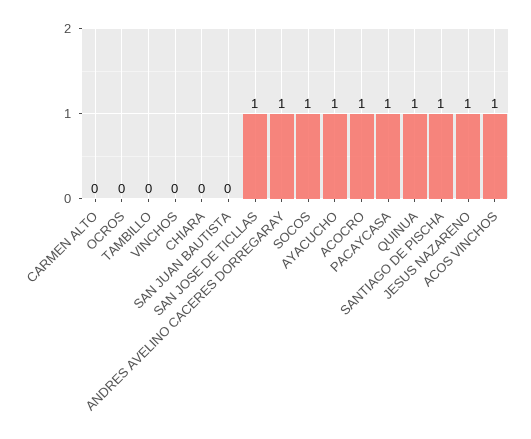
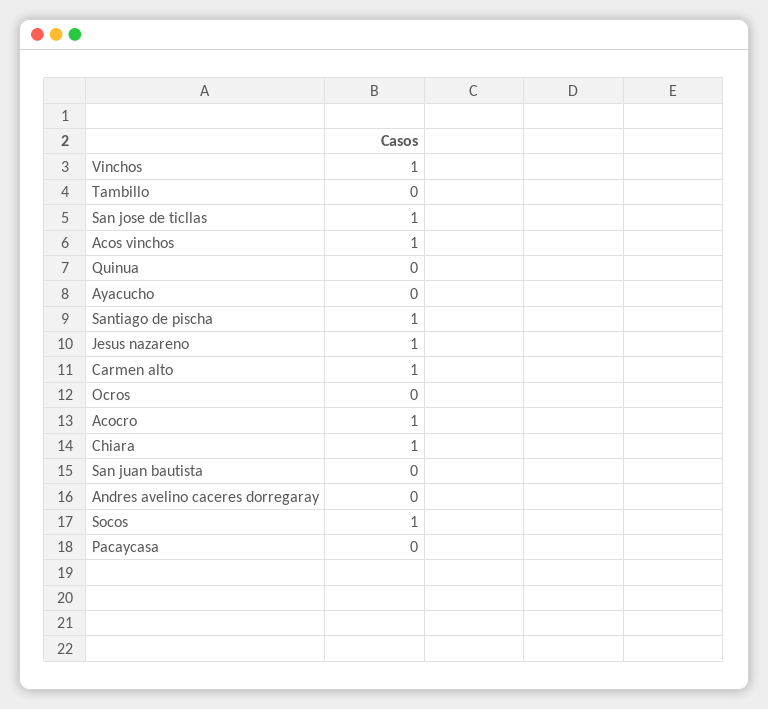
CARMEN ALTO: 0 -> 1
VINCHOS: 0 -> 1
CHIARA: 0 -> 1
ANDRES AVELINO CACERES DORREGARAY: 1 -> 0
AYACUCHO: 1 -> 0
PACAYCASA: 1 -> 0
QUINUA: 1 -> 0

